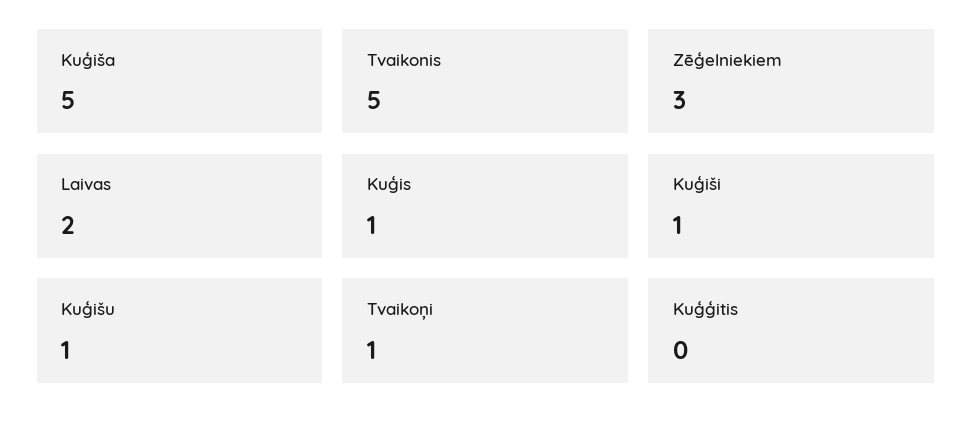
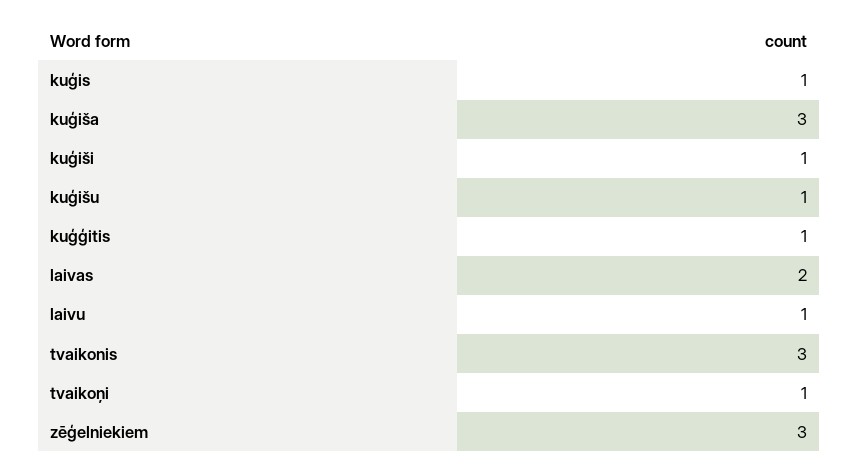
Kuģiša: 5 -> 3
Tvaikonis: 5 -> 3
Kuģģitis: 0 -> 1
laivu: none -> 1

